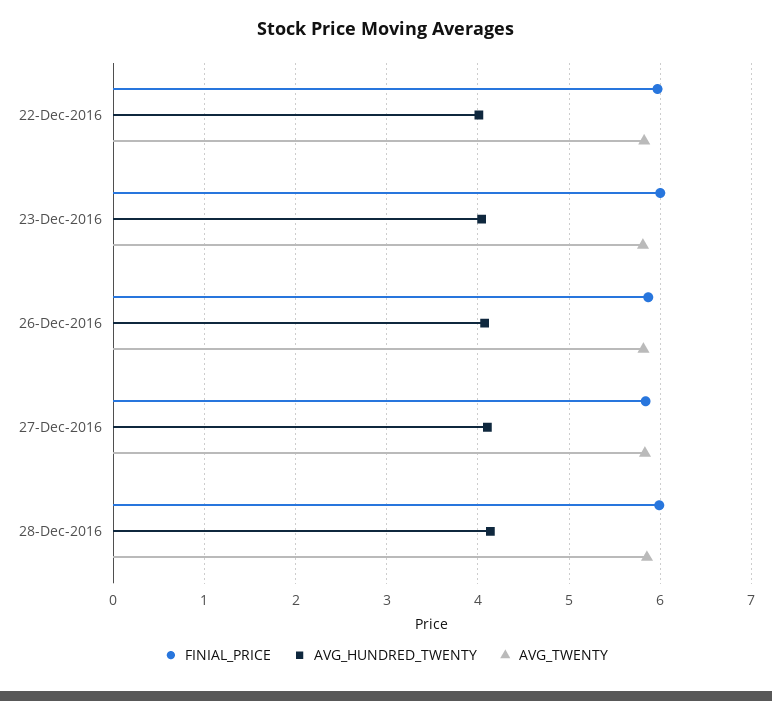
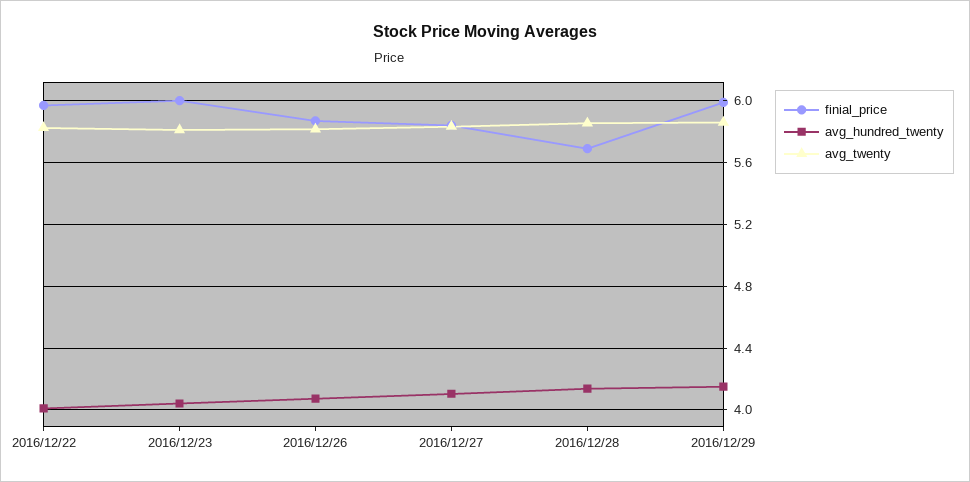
FINIAL_PRICE, 28-Dec-2016: 6 -> 5.7
FINIAL_PRICE, 2016/12/29: none -> 6
AVG_HUNDRED_TWENTY, 2016/12/29: none -> 4.15
AVG_TWENTY, 2016/12/29: none -> 5.85

